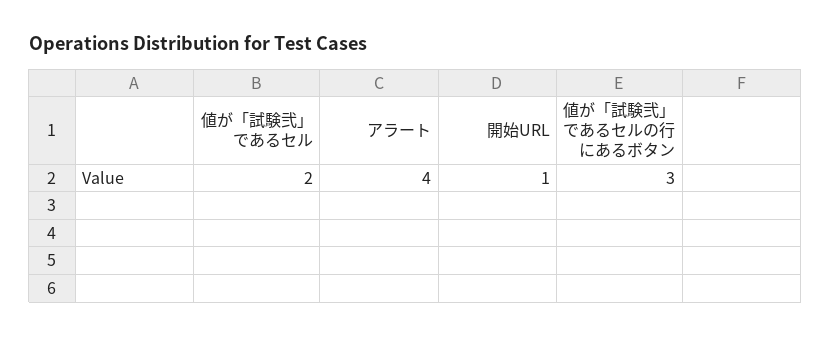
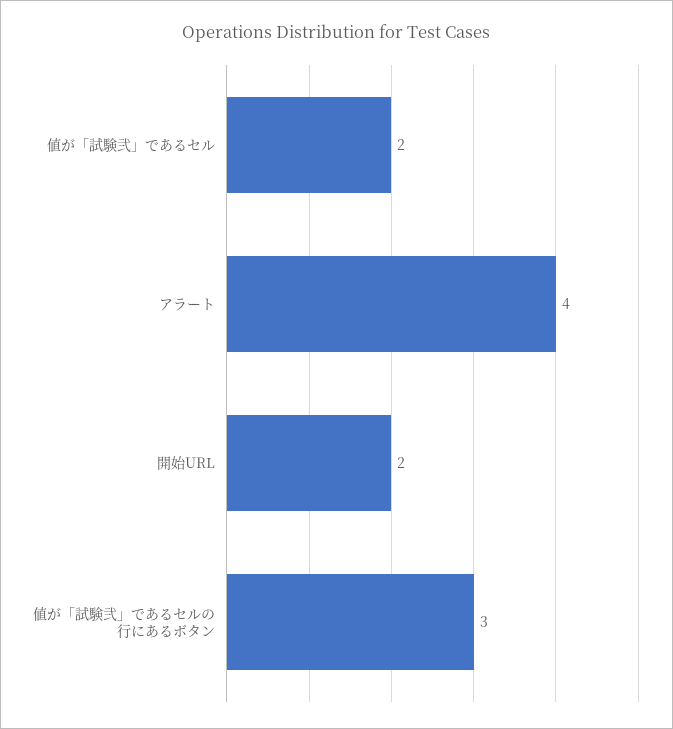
開始URL: 1 -> 2

